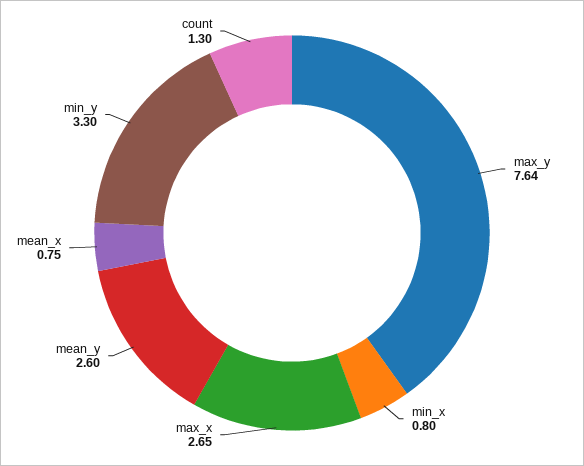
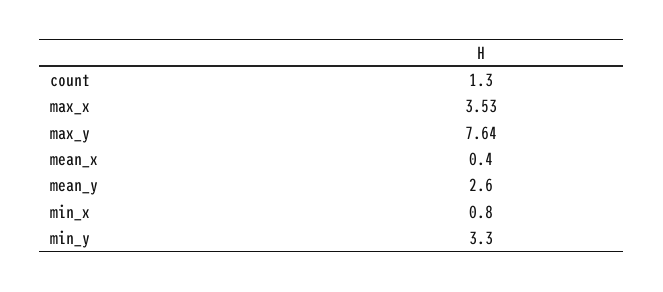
max_x: 2.65 -> 3.53
mean_x: 0.75 -> 0.4

